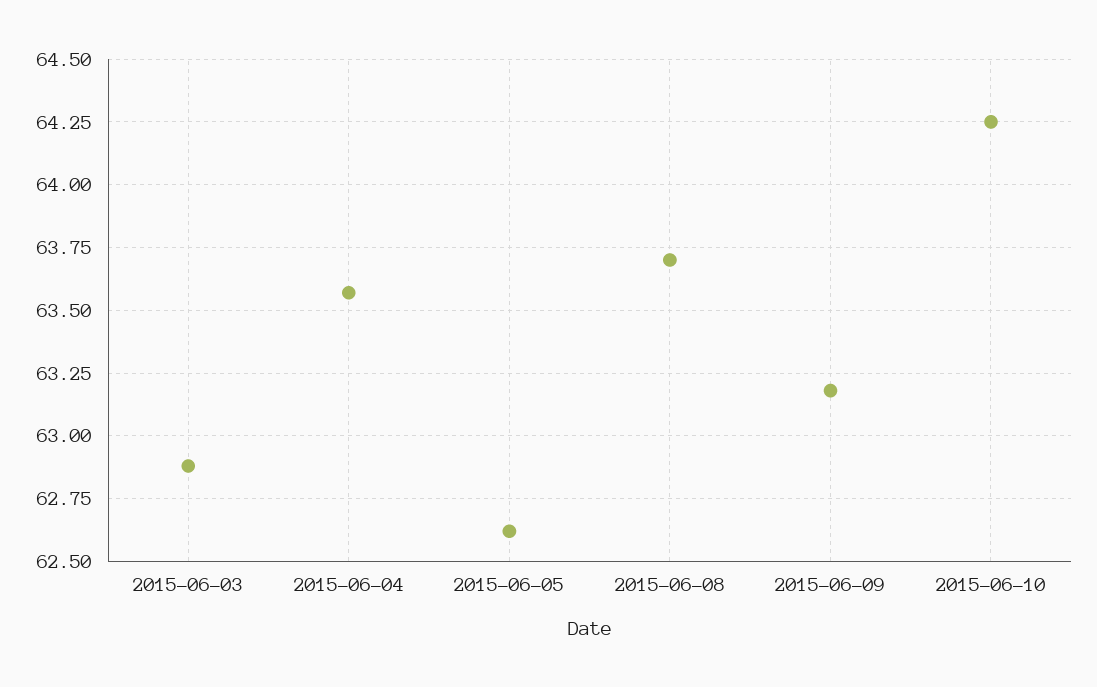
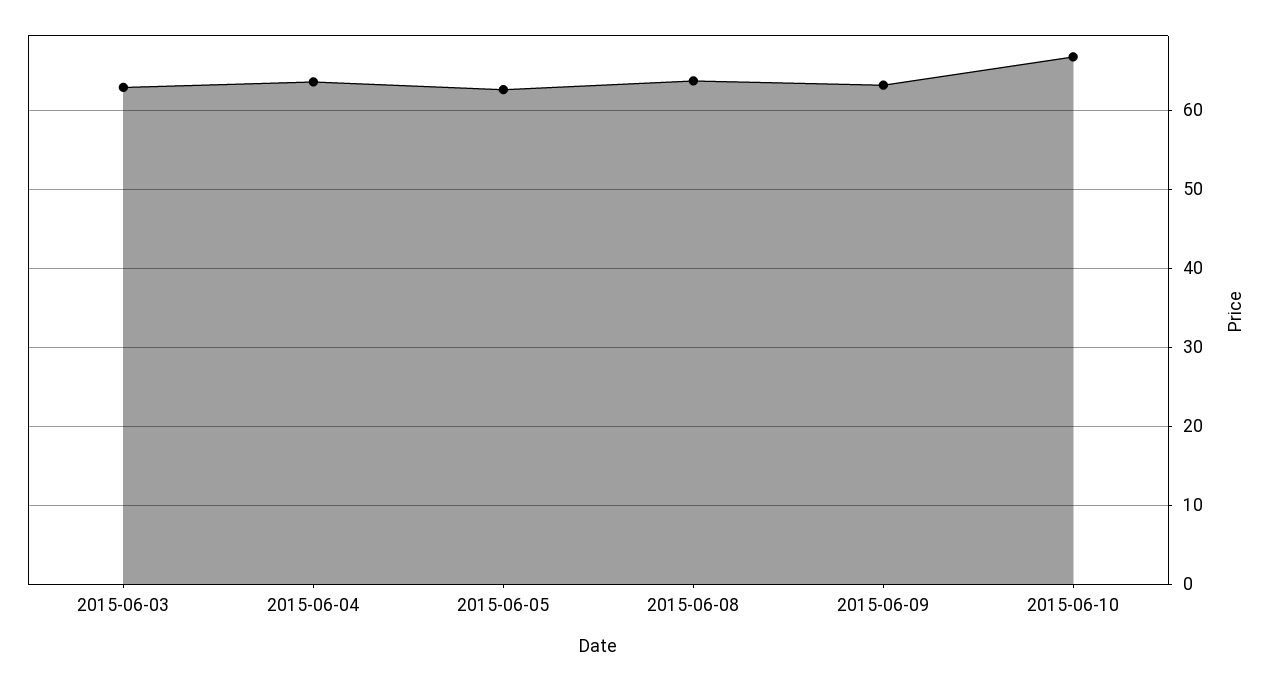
2015-06-10: 64.25 -> 67

